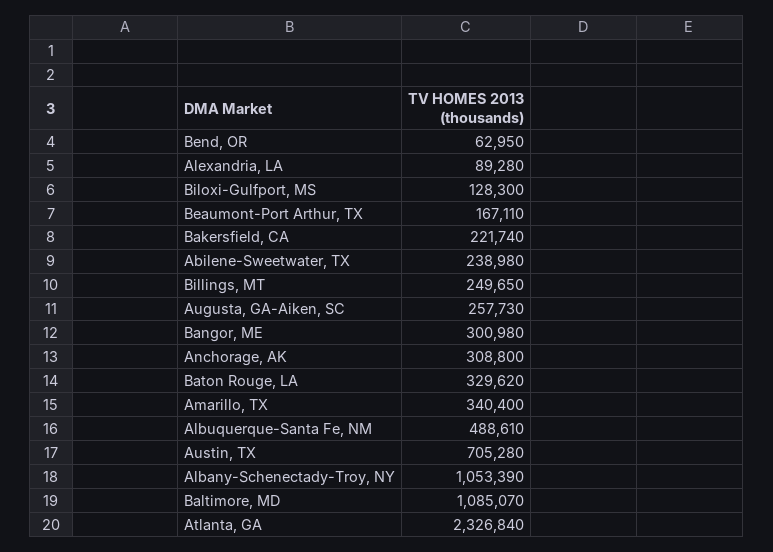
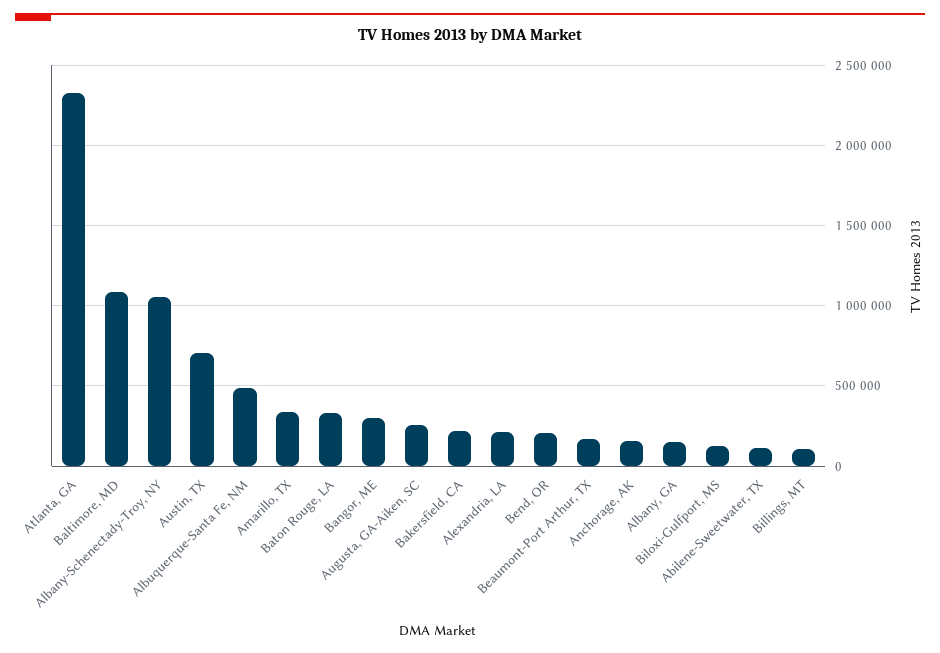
Bend, OR: 62950 -> 200000
Alexandria, LA: 89280 -> 200000
Abilene-Sweetwater, TX: 238980 -> 100000
Billings, MT: 249650 -> 100000
Anchorage, AK: 308800 -> 150000
Albany, GA: none -> 150000

